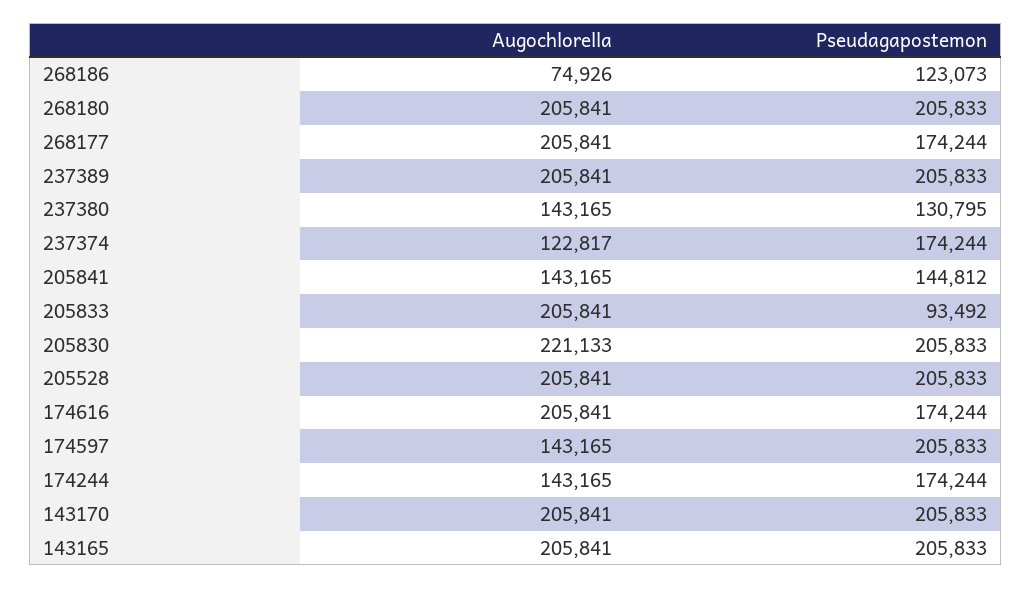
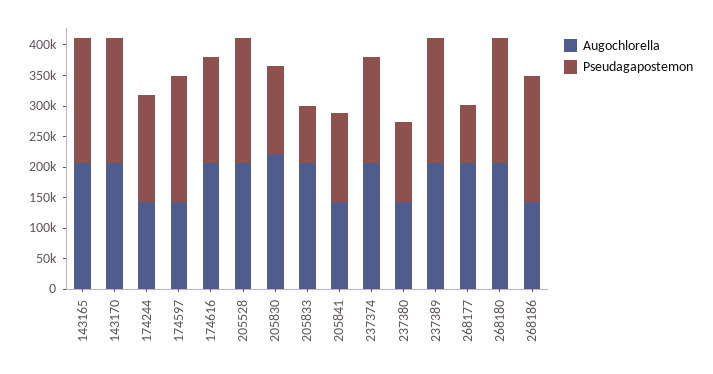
Augochlorella, 268186: 74926 -> 150000
Pseudagapostemon, 268186: 123073 -> 200000
Pseudagapostemon, 268177: 174244 -> 100000
Augochlorella, 237374: 122817 -> 200000
Pseudagapostemon, 205830: 205833 -> 150000

